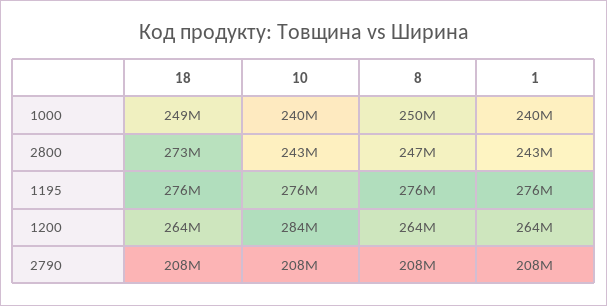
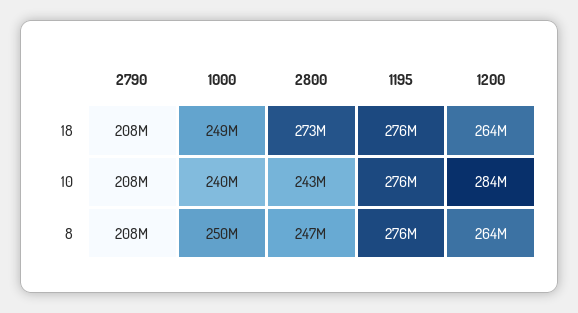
1, 1000: 240000000 -> none
1, 2800: 243000000 -> none
1, 1195: 276000000 -> none
1, 1200: 264000000 -> none
1, 2790: 208000000 -> none

